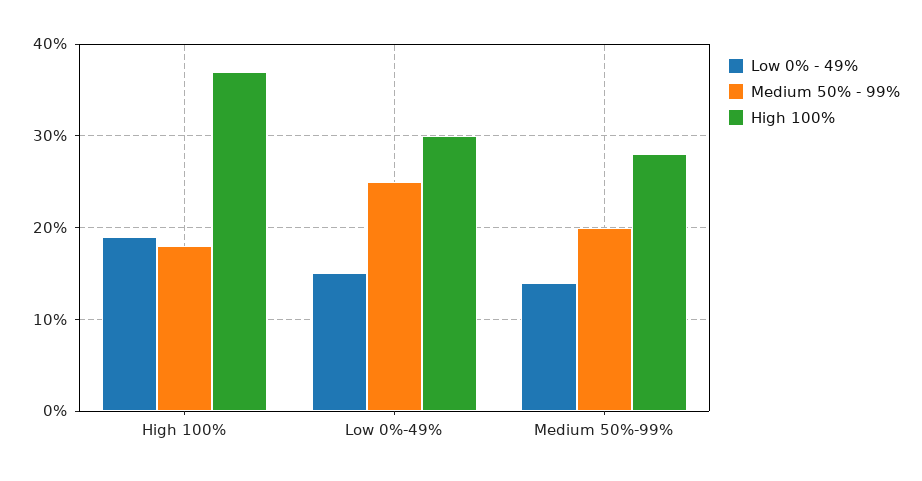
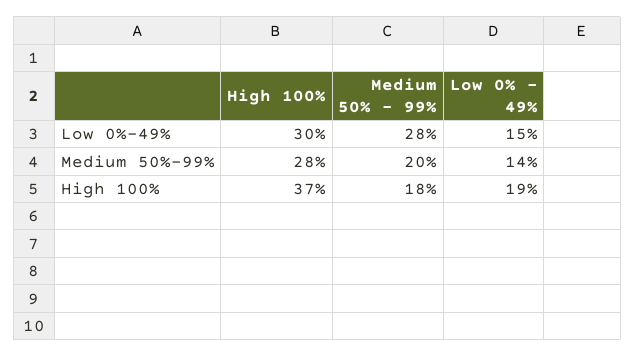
Medium 50% - 99%, Low 0%-49%: 25 -> 28

